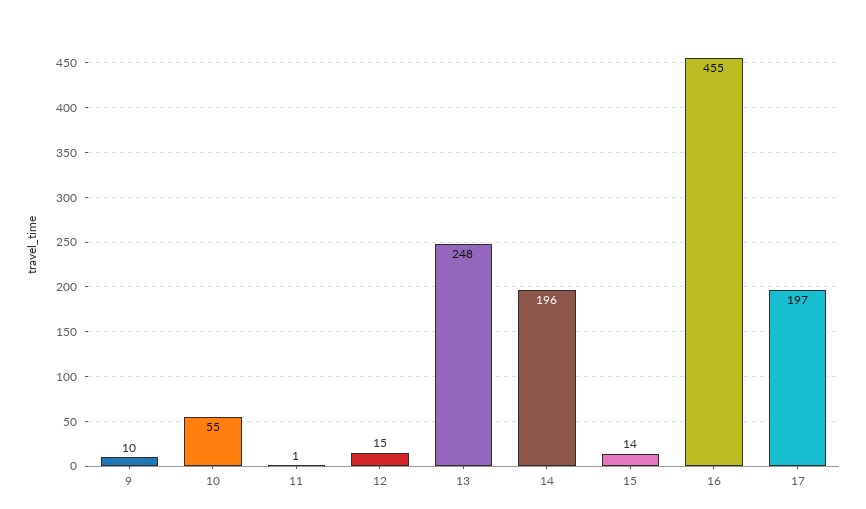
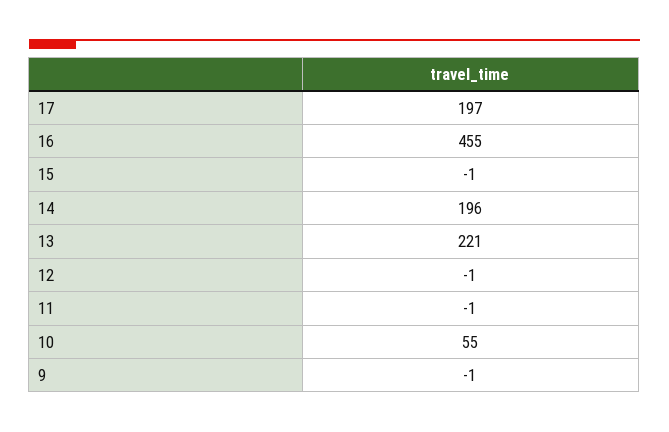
9: 10 -> -1
11: 1 -> -1
12: 15 -> -1
13: 248 -> 221
15: 14 -> -1

